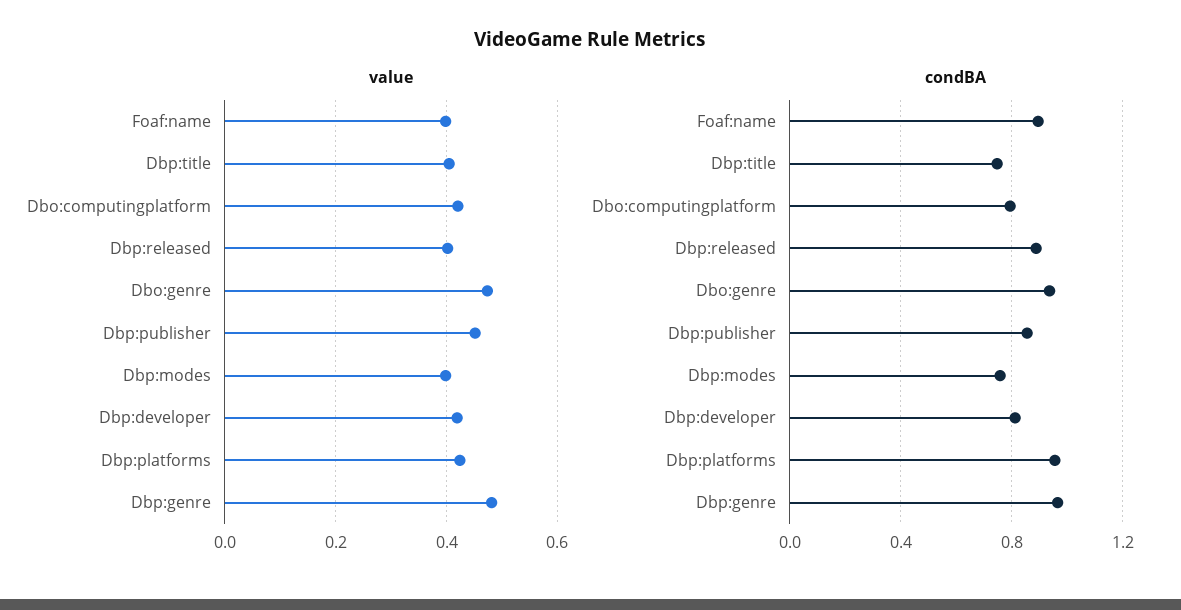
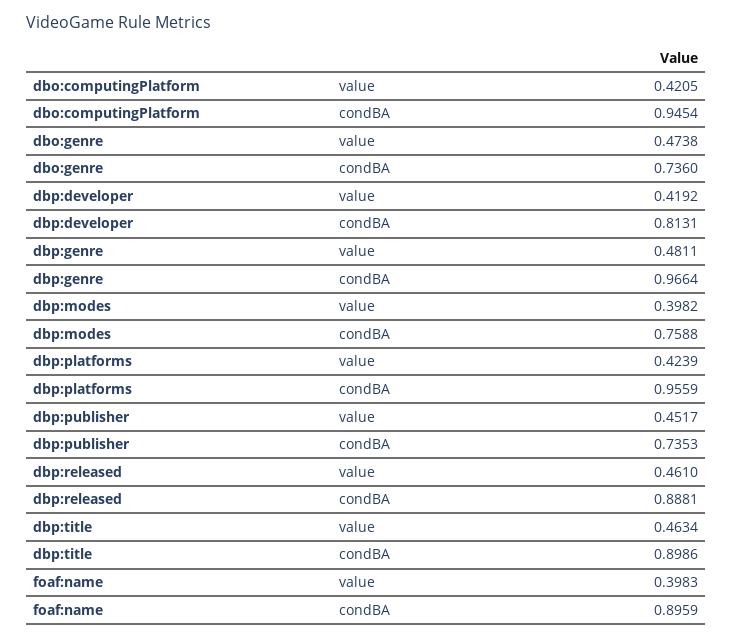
value, Dbp:title: 0.4 -> 0.4634
value, Dbp:released: 0.4 -> 0.461
condBA, Dbp:title: 0.75 -> 0.8986
condBA, Dbo:computingplatform: 0.8 -> 0.9454
condBA, Dbo:genre: 0.95 -> 0.736
condBA, Dbp:publisher: 0.85 -> 0.7353

